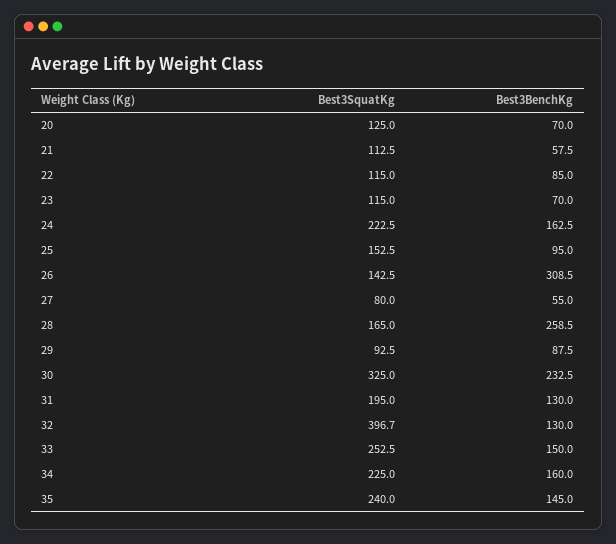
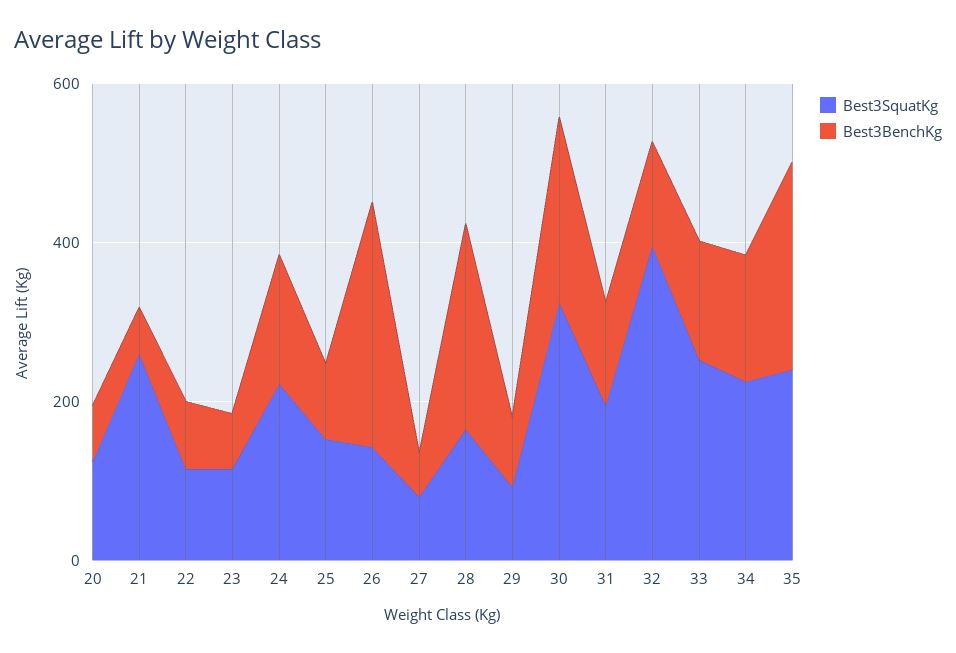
Best3SquatKg, 21: 112.5 -> 250
Best3BenchKg, 35: 145 -> 250

